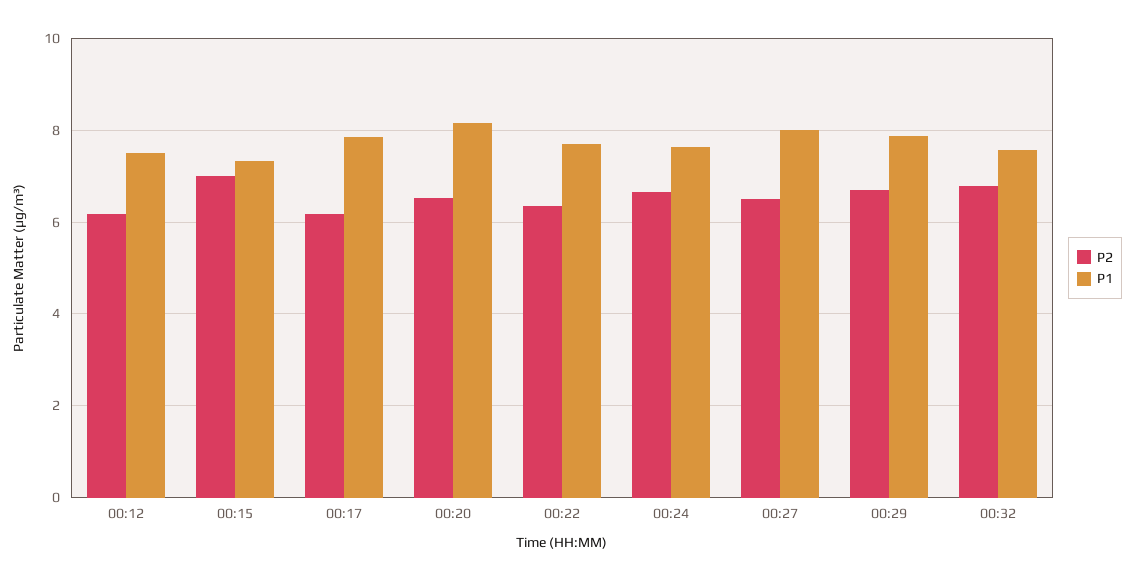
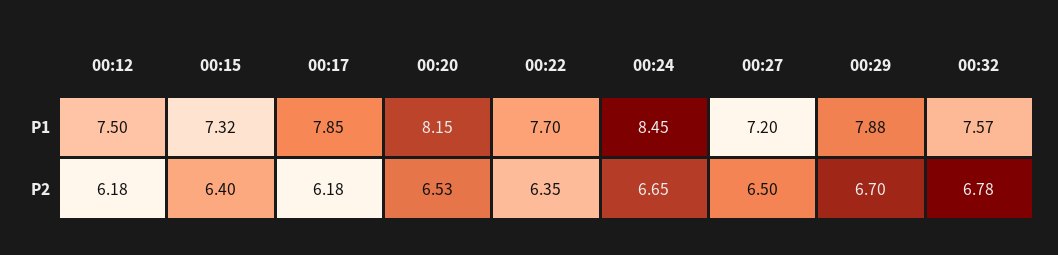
P2, 00:15: 7 -> 6.4
P1, 00:24: 7.6 -> 8.45
P1, 00:27: 8 -> 7.2

